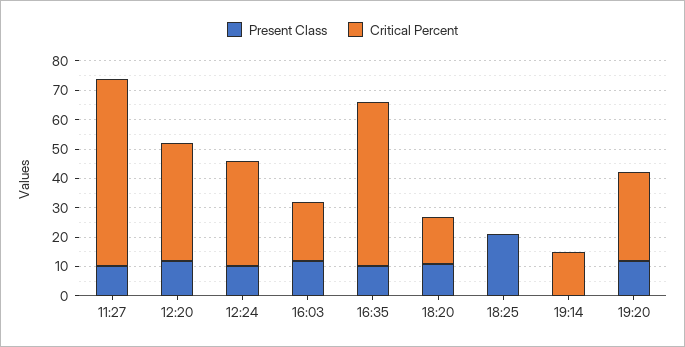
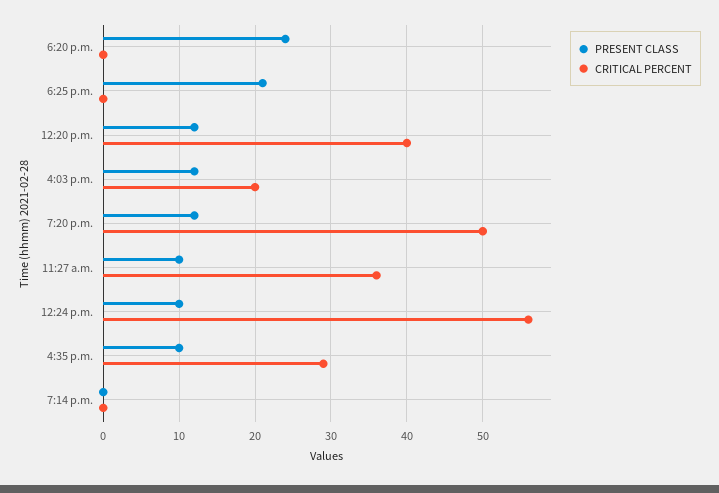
Critical Percent, 11:27: 65 -> 36
Critical Percent, 12:24: 35 -> 56
Critical Percent, 16:35: 55 -> 29
Present Class, 18:20: 10 -> 24
Critical Percent, 18:20: 15 -> 0
Critical Percent, 19:14: 15 -> 0
Critical Percent, 19:20: 30 -> 50

